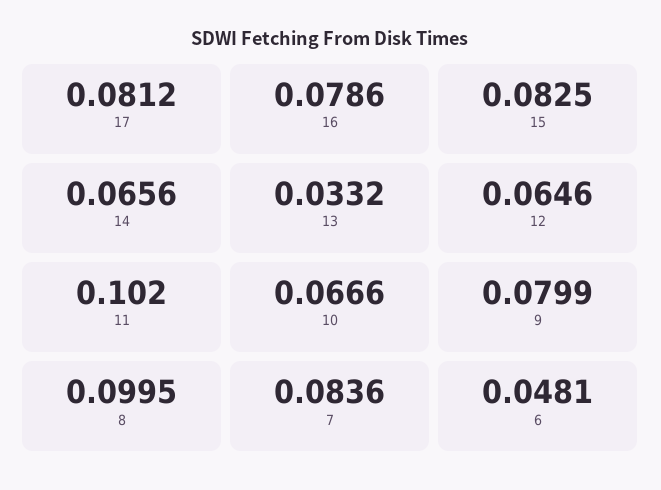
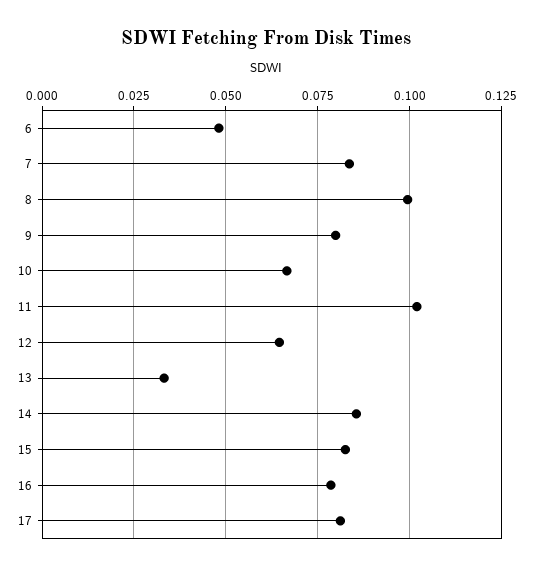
14: 0.0656 -> 0.085

